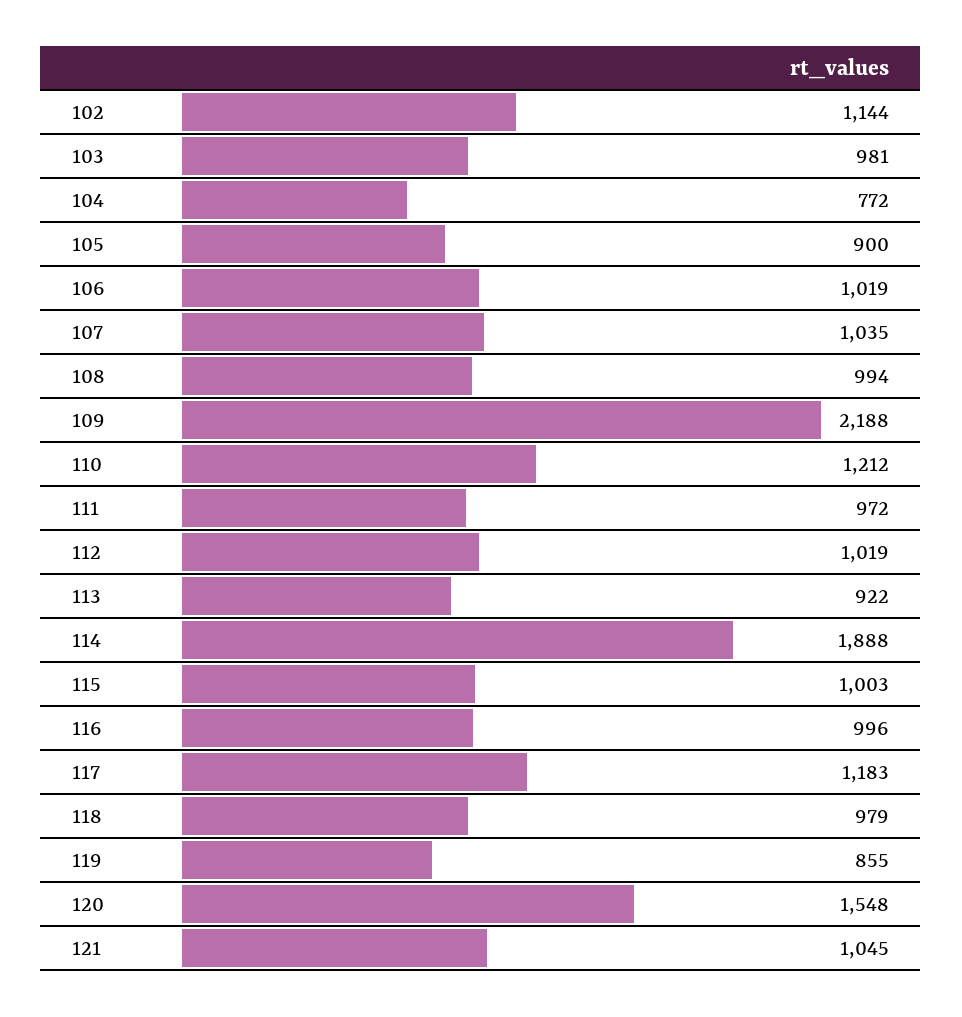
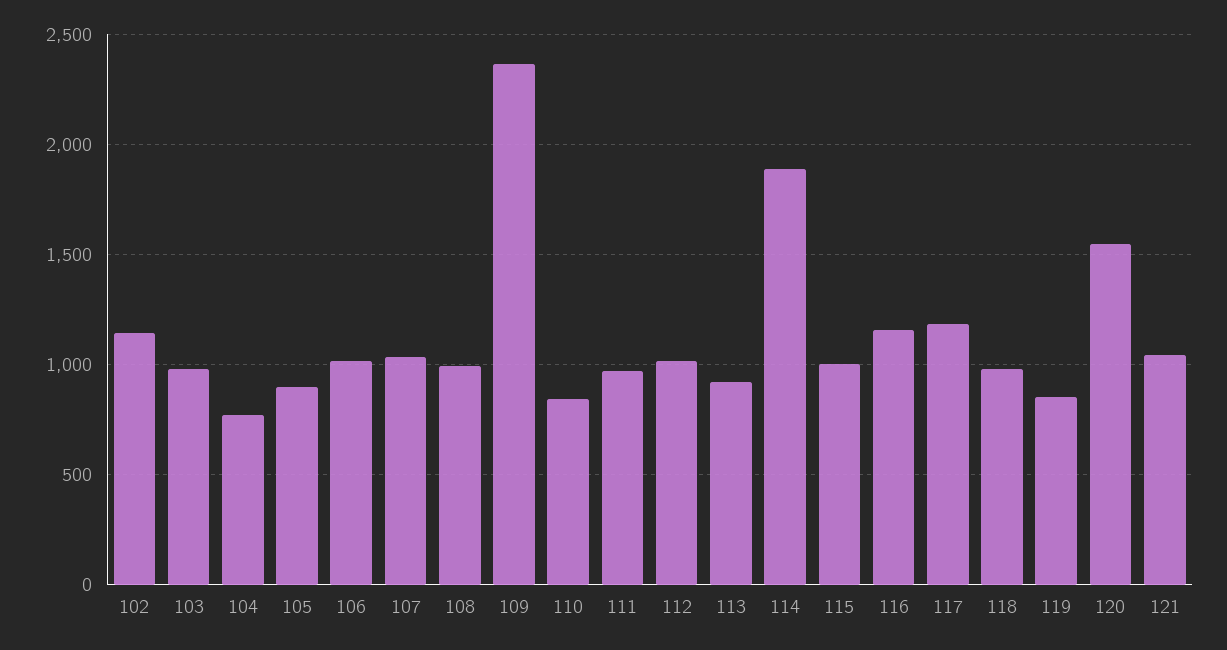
109: 2188 -> 2350
110: 1212 -> 850
116: 996 -> 1150

